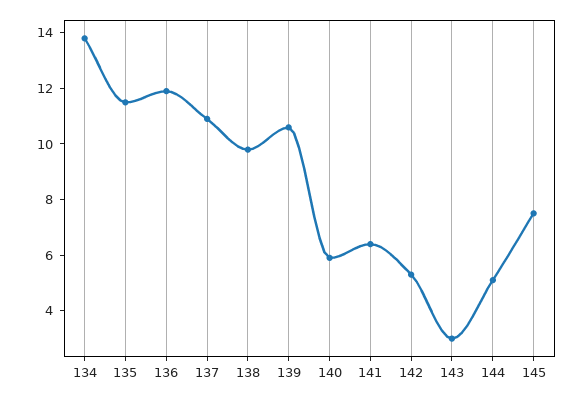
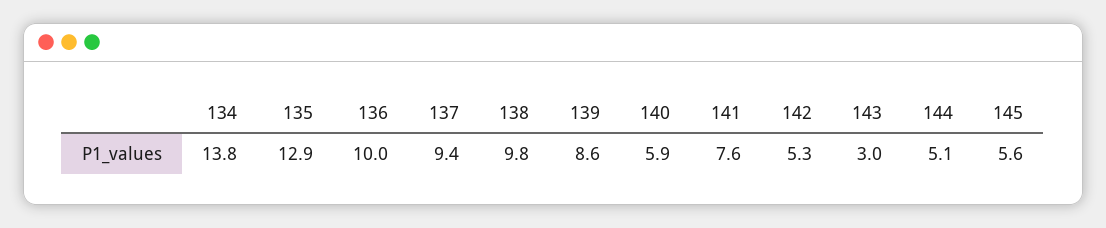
135: 11.5 -> 12.9
136: 12 -> 10
137: 11 -> 9.4
139: 10.5 -> 8.6
141: 6.5 -> 7.6
145: 7.5 -> 5.6

